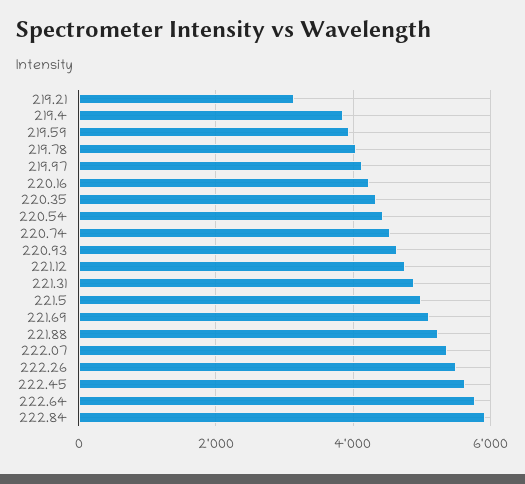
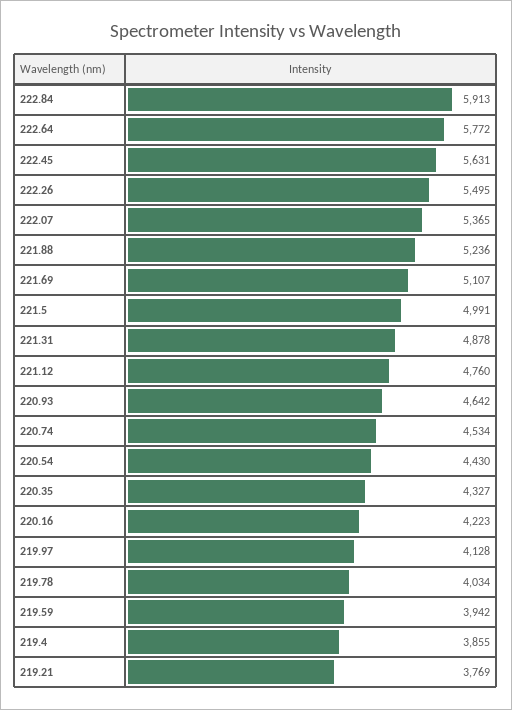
219.21: 3200 -> 3769

